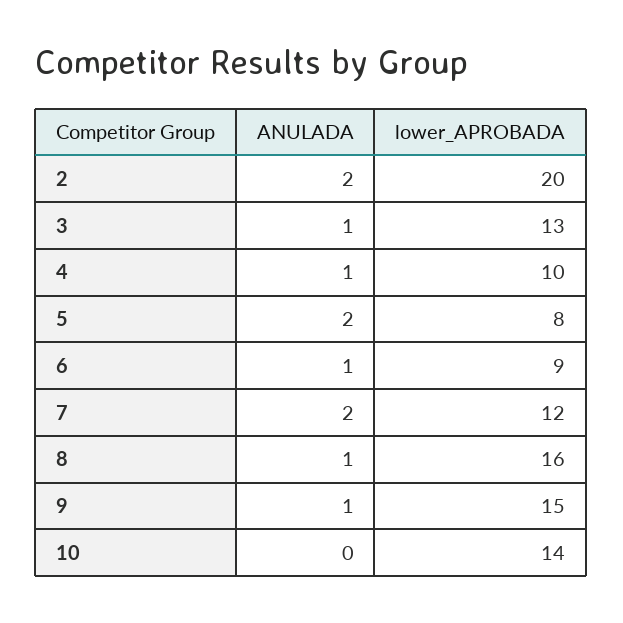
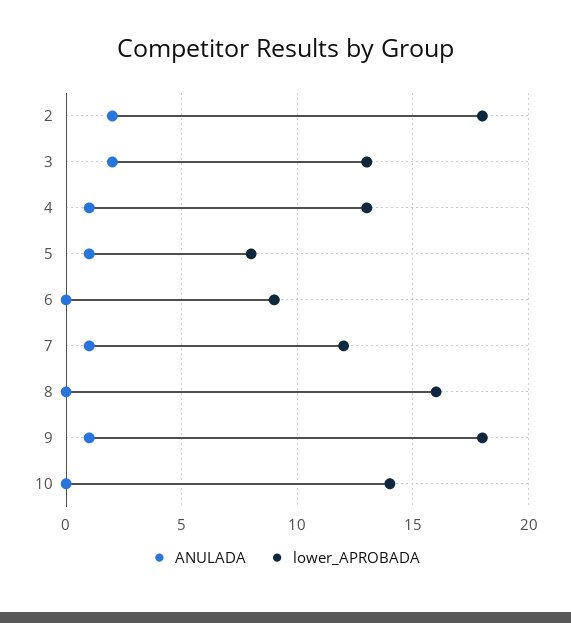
lower_APROBADA, 2: 20 -> 18
ANULADA, 3: 1 -> 2
lower_APROBADA, 4: 10 -> 13
ANULADA, 5: 2 -> 1
ANULADA, 6: 1 -> 0
ANULADA, 7: 2 -> 1
ANULADA, 8: 1 -> 0
lower_APROBADA, 9: 15 -> 18

